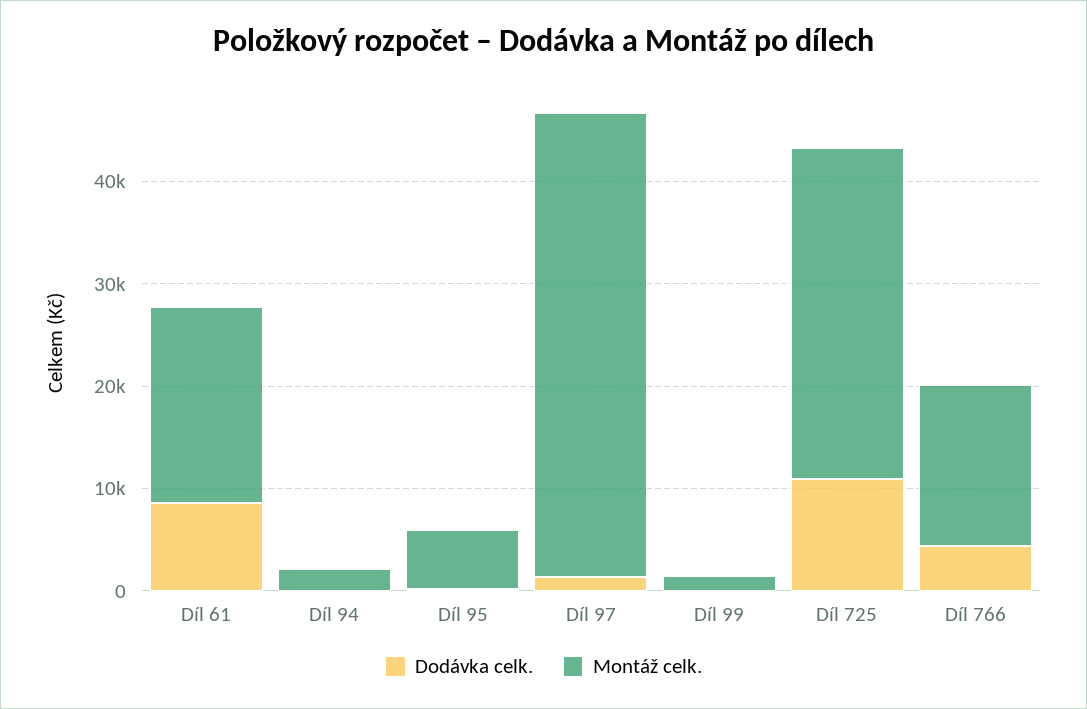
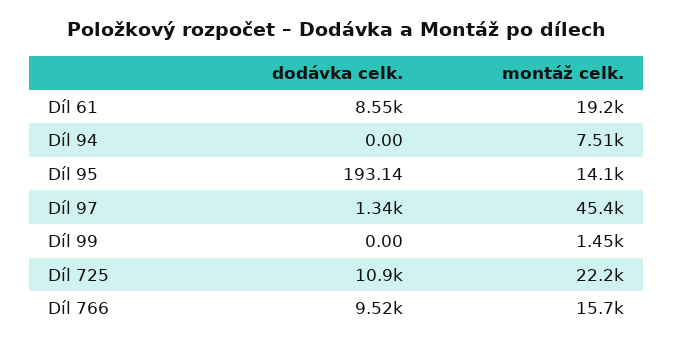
Montáž celk., Díl 94: 2000 -> 7510
Montáž celk., Díl 95: 6000 -> 14100
Montáž celk., Díl 725: 32000 -> 22200
Dodávka celk., Díl 766: 4000 -> 9520

